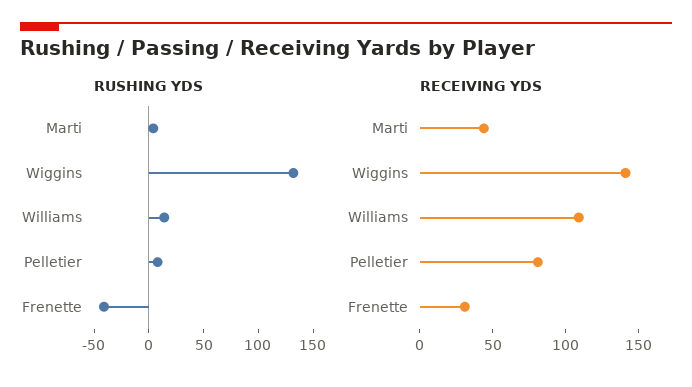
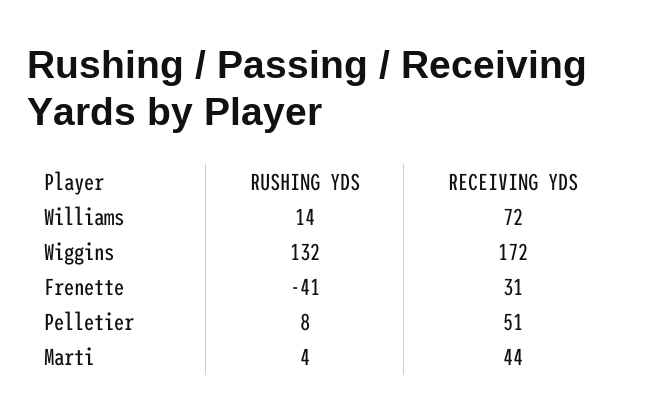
RECEIVING YDS, Wiggins: 140 -> 172
RECEIVING YDS, Williams: 110 -> 72
RECEIVING YDS, Pelletier: 80 -> 51

